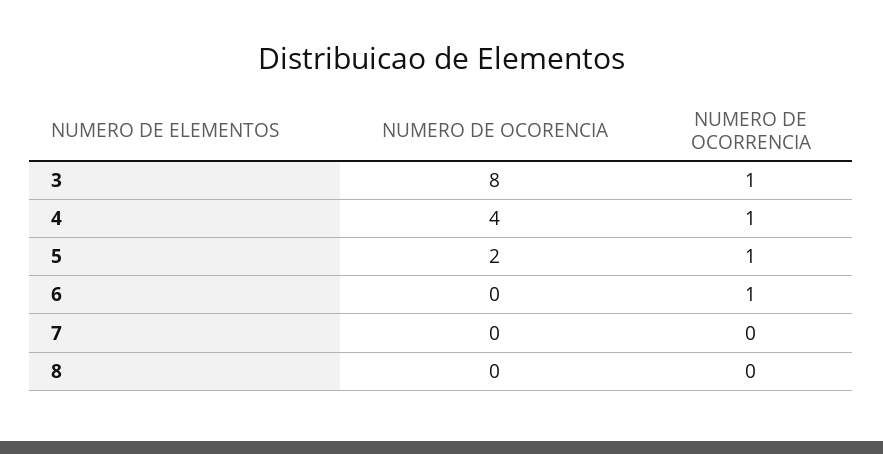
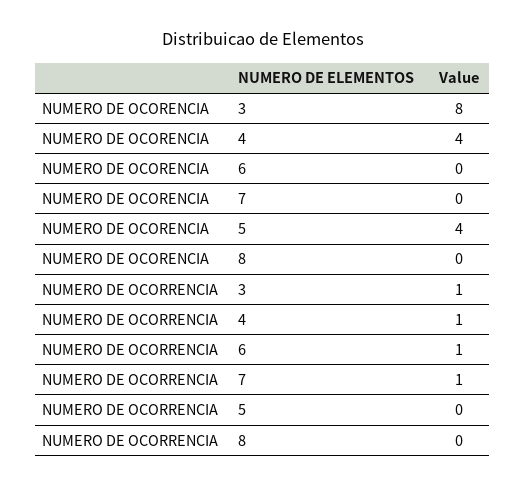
NUMERO DE OCORENCIA, 5: 2 -> 4
NUMERO DE OCORRENCIA, 5: 1 -> 0
NUMERO DE OCORRENCIA, 7: 0 -> 1

